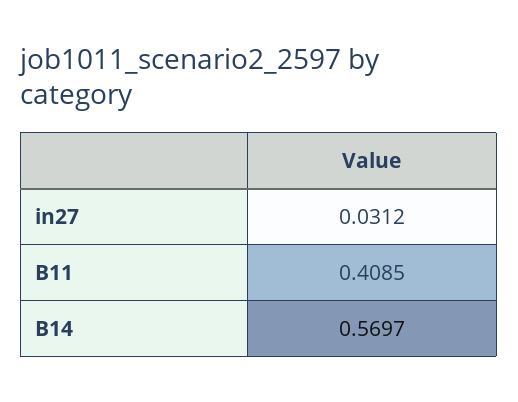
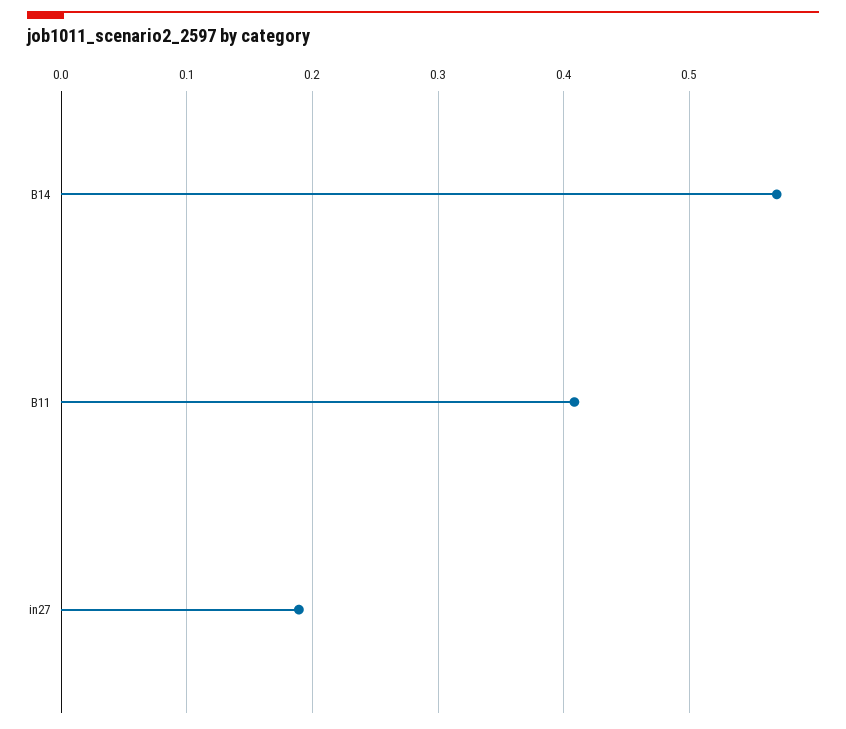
in27: 0.0312 -> 0.19

